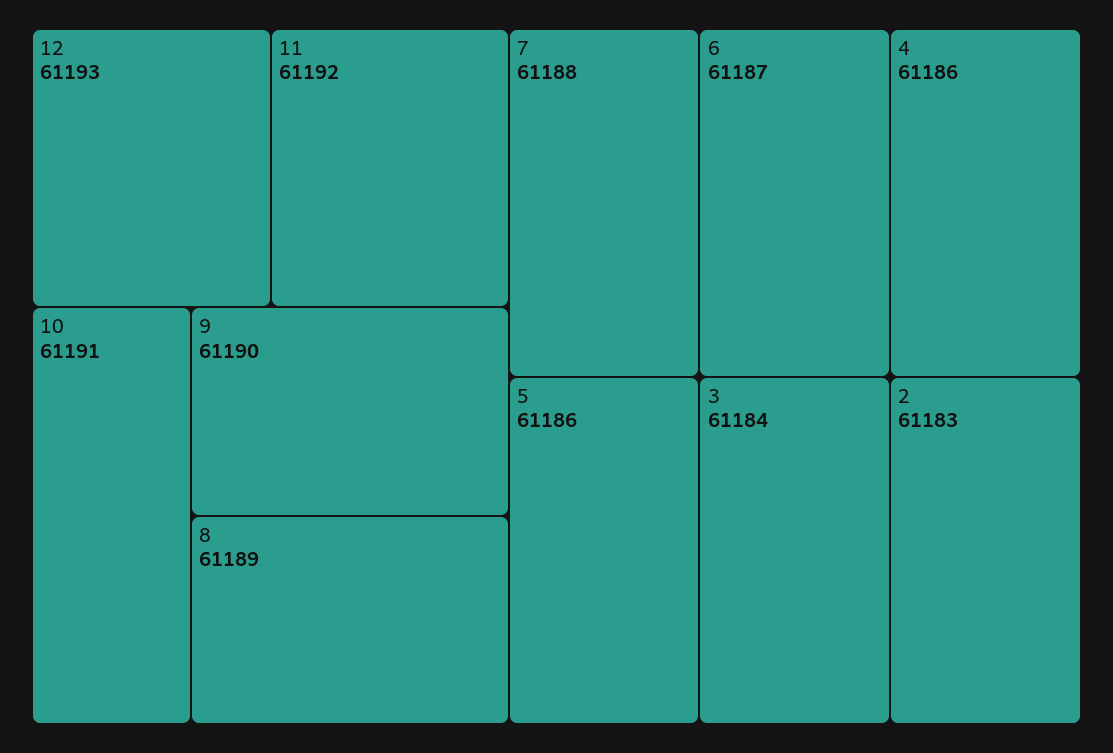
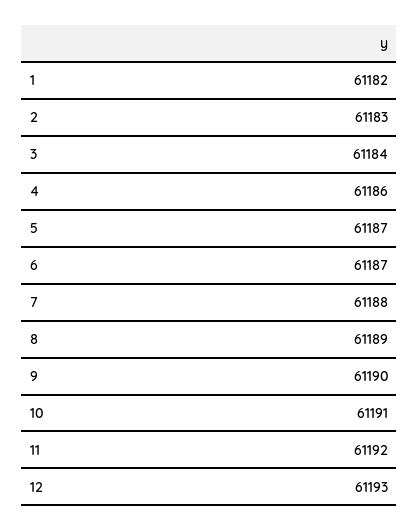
5: 61186 -> 61187
1: none -> 61182

